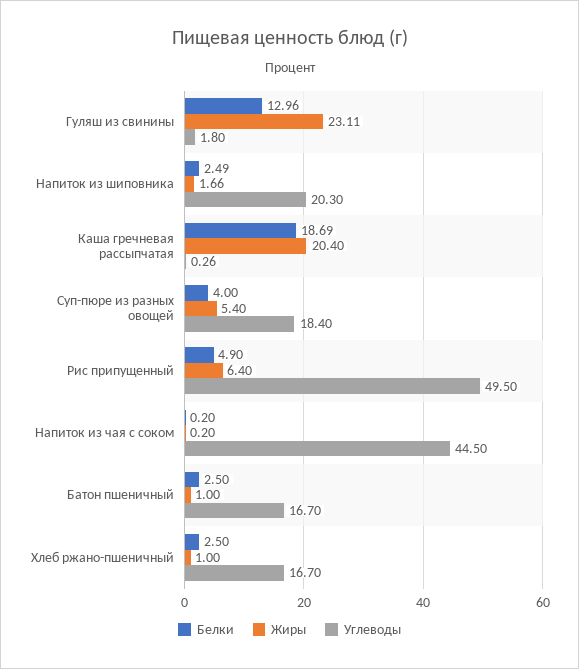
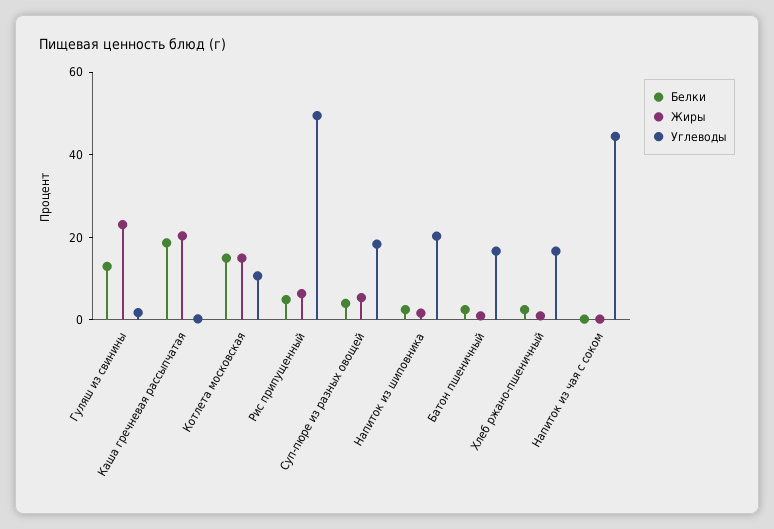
Белки, Котлета московская: none -> 15
Жиры, Котлета московская: none -> 15
Углеводы, Котлета московская: none -> 10

